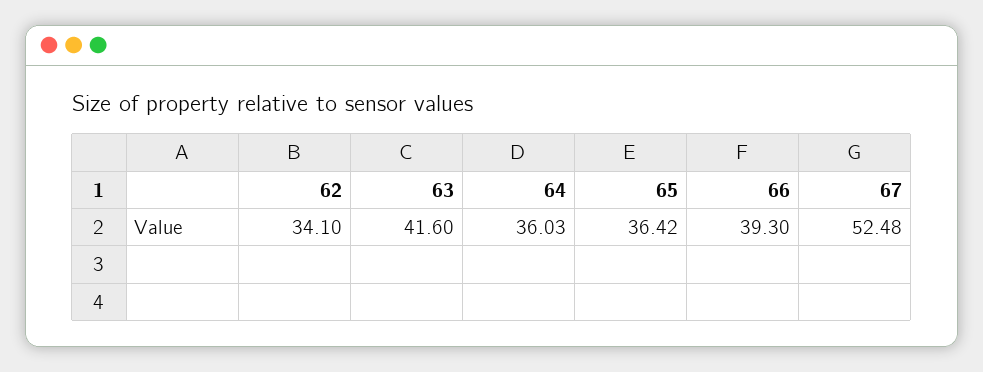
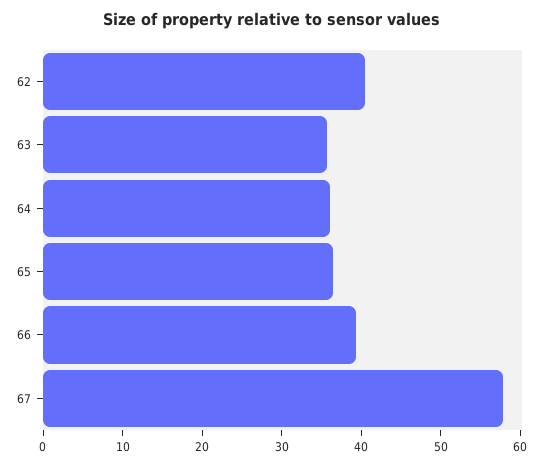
62: 34.1 -> 40
63: 41.6 -> 36
67: 52.48 -> 58

